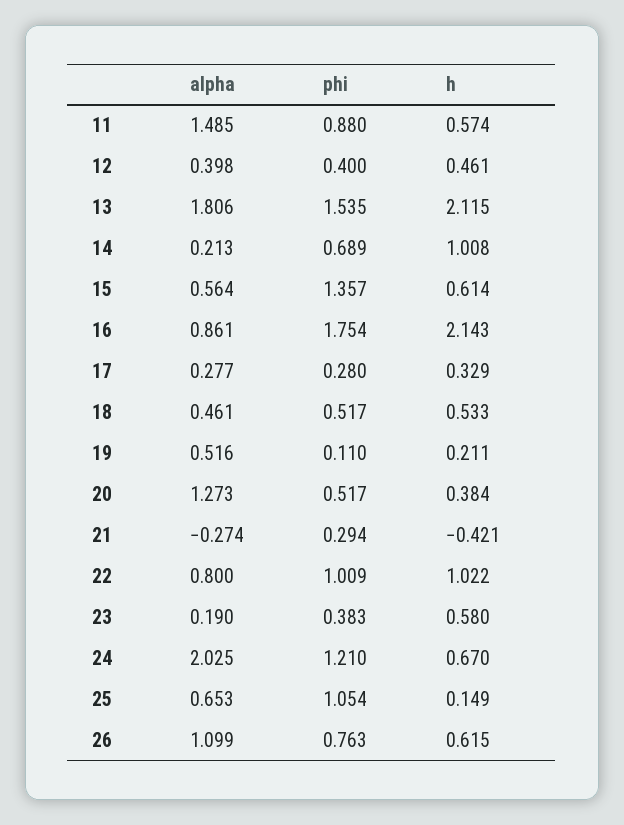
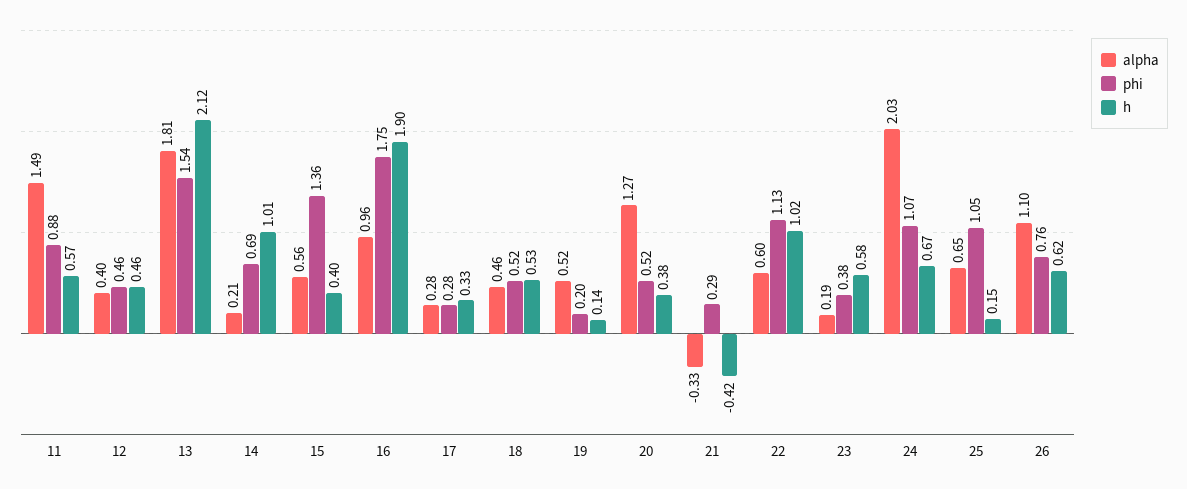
phi, 12: 0.4 -> 0.46
h, 15: 0.614 -> 0.4
alpha, 16: 0.861 -> 0.96
h, 16: 2.143 -> 1.9
phi, 19: 0.11 -> 0.2
h, 19: 0.211 -> 0.14
alpha, 21: -0.274 -> -0.33
alpha, 22: 0.8 -> 0.6
phi, 22: 1.009 -> 1.13
phi, 24: 1.21 -> 1.07

